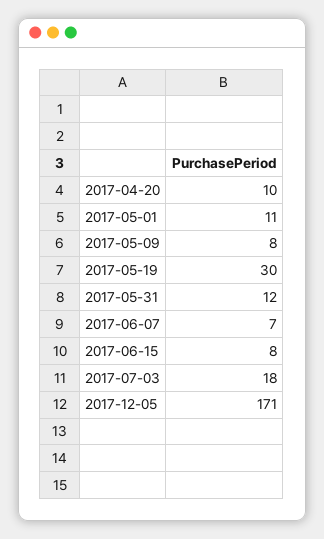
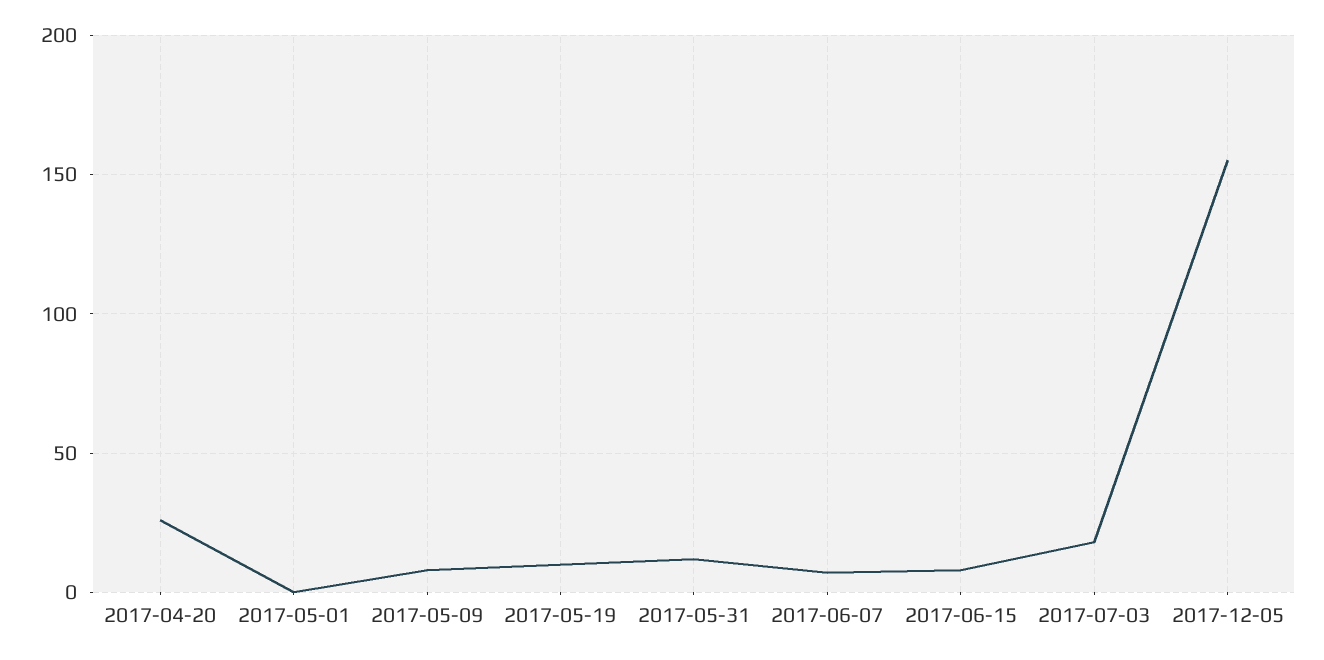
2017-04-20: 10 -> 25
2017-05-01: 11 -> 0
2017-05-19: 30 -> 10
2017-12-05: 171 -> 155

